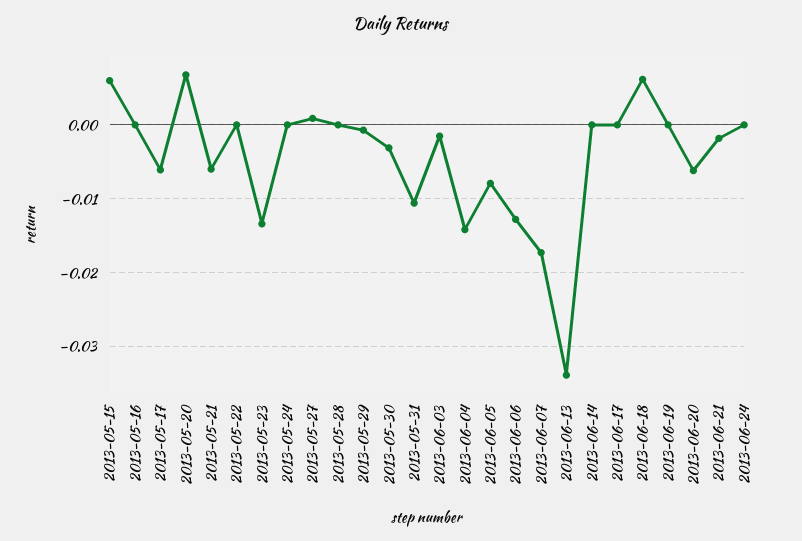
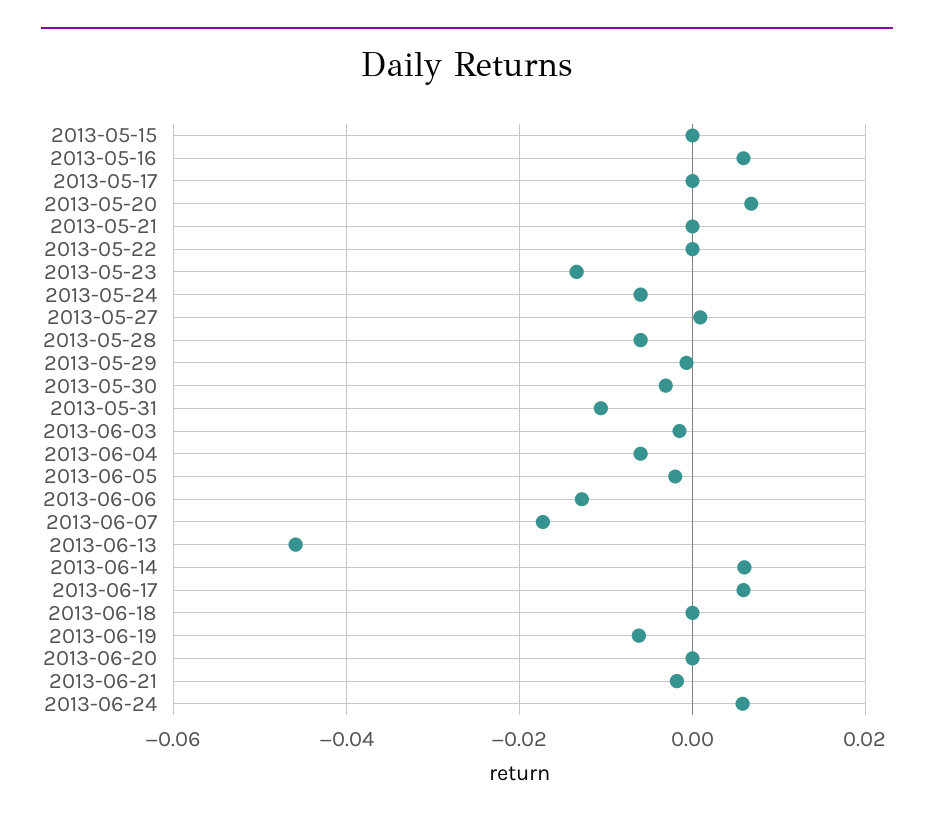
2013-05-15: 0.006 -> 0
2013-05-16: 0 -> 0.006
2013-05-17: -0.006 -> 0
2013-05-21: -0.006 -> 0
2013-05-24: 0 -> -0.006
2013-05-28: 0 -> -0.006
2013-06-04: -0.014 -> -0.006
2013-06-05: -0.008 -> -0.002
2013-06-13: -0.034 -> -0.046
2013-06-14: 0 -> 0.006
2013-06-17: 0 -> 0.006
2013-06-18: 0.006 -> 0
2013-06-19: 0 -> -0.006
2013-06-20: -0.006 -> 0
2013-06-24: 0 -> 0.006

